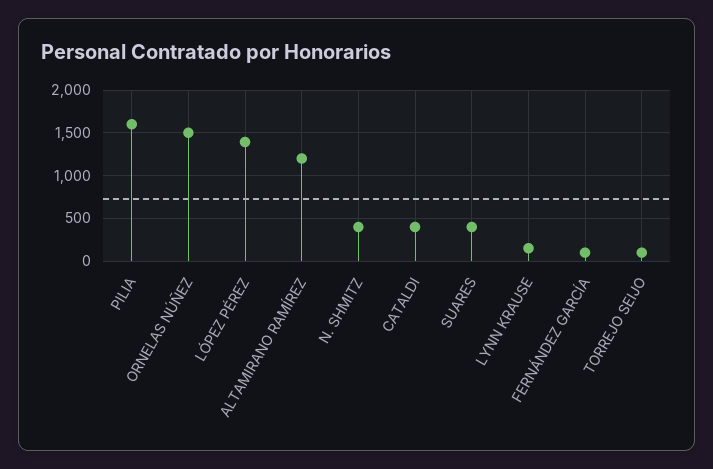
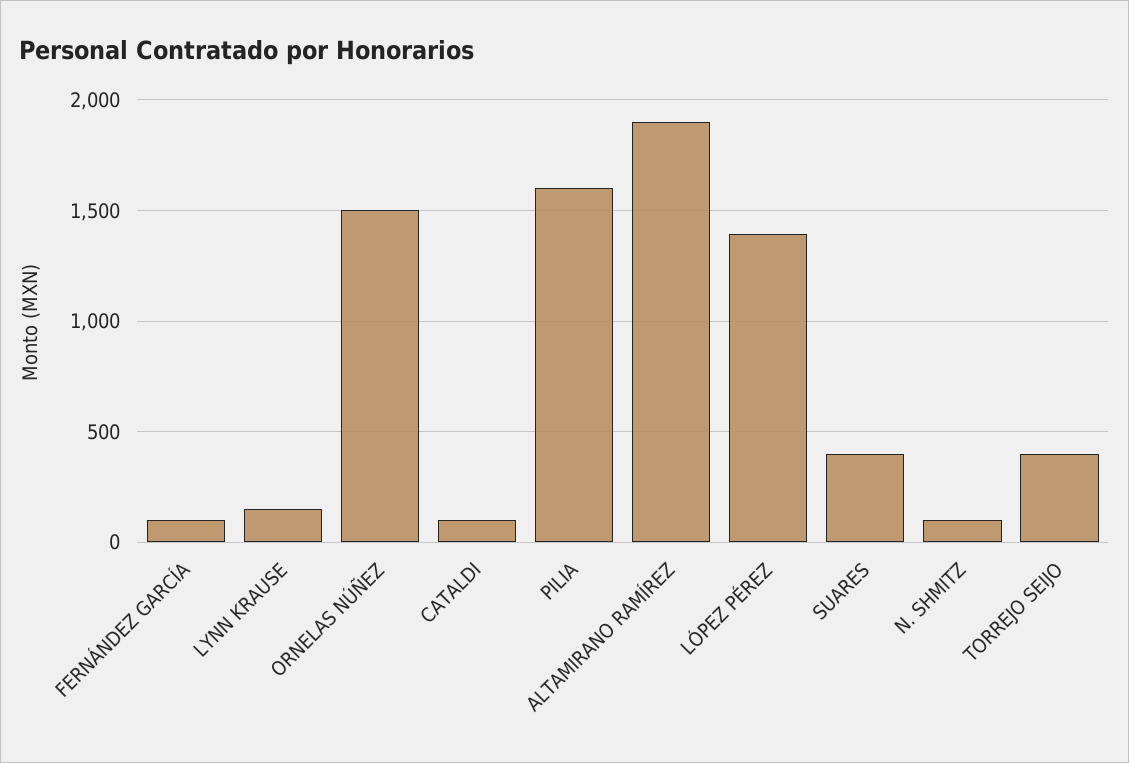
ALTAMIRANO RAMÍREZ: 1200 -> 1900
N. SHMITZ: 400 -> 100
CATALDI: 400 -> 100
TORREJO SEIJO: 100 -> 400

